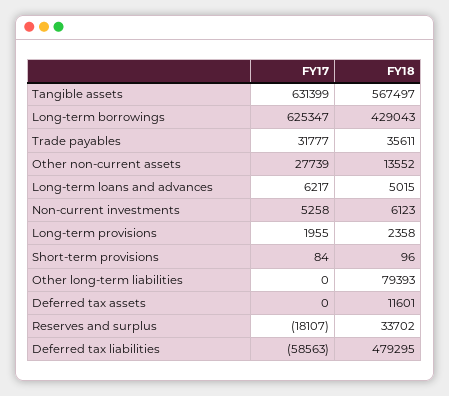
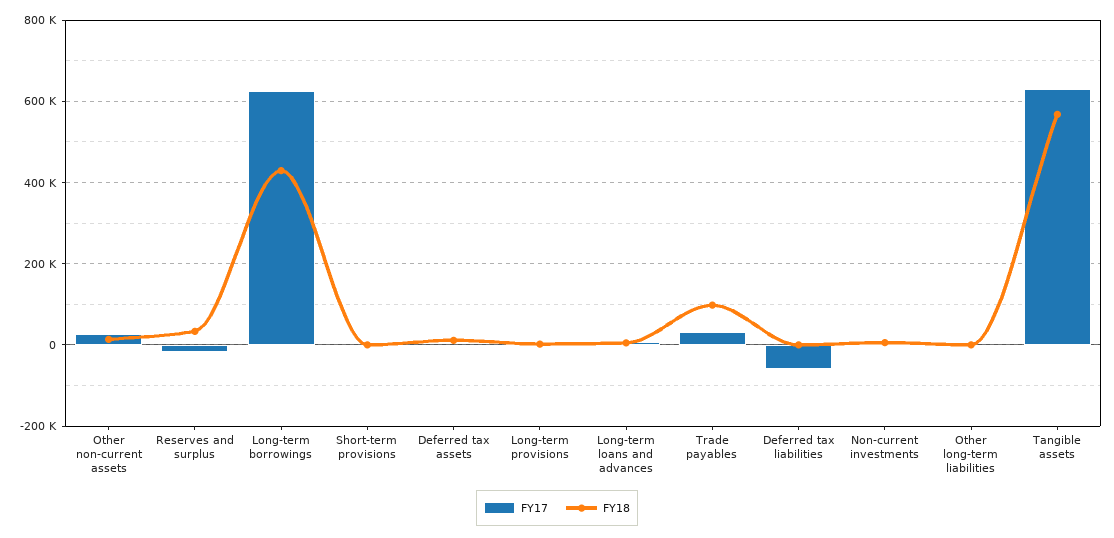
FY18, Trade payables: 35611 -> 100000
FY18, Other long-term liabilities: 79393 -> 0
FY18, Deferred tax liabilities: 479295 -> 0

